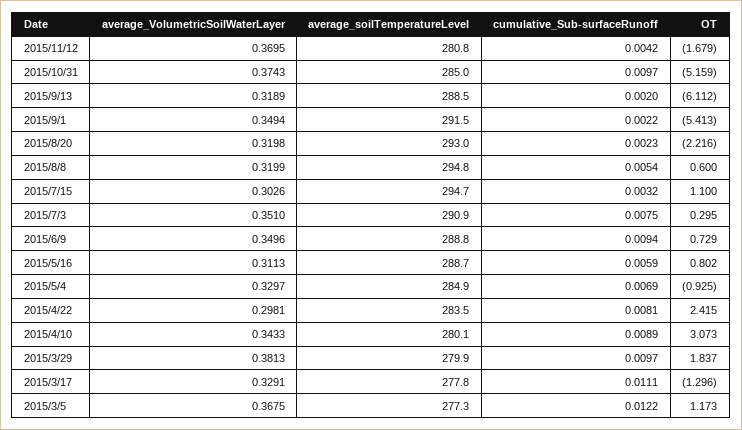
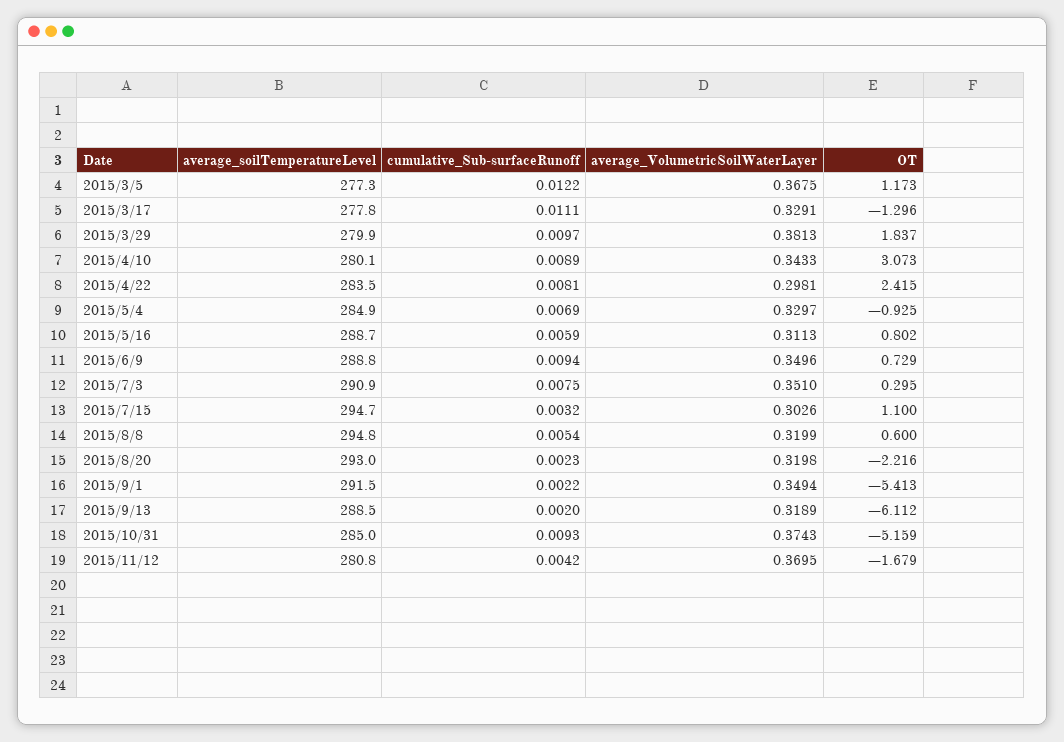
cumulative_Sub-surfaceRunoff, 2015/10/31: 0.0097 -> 0.0093

